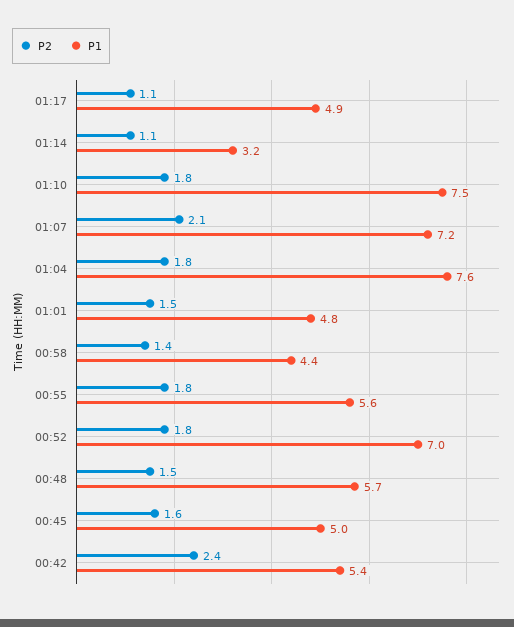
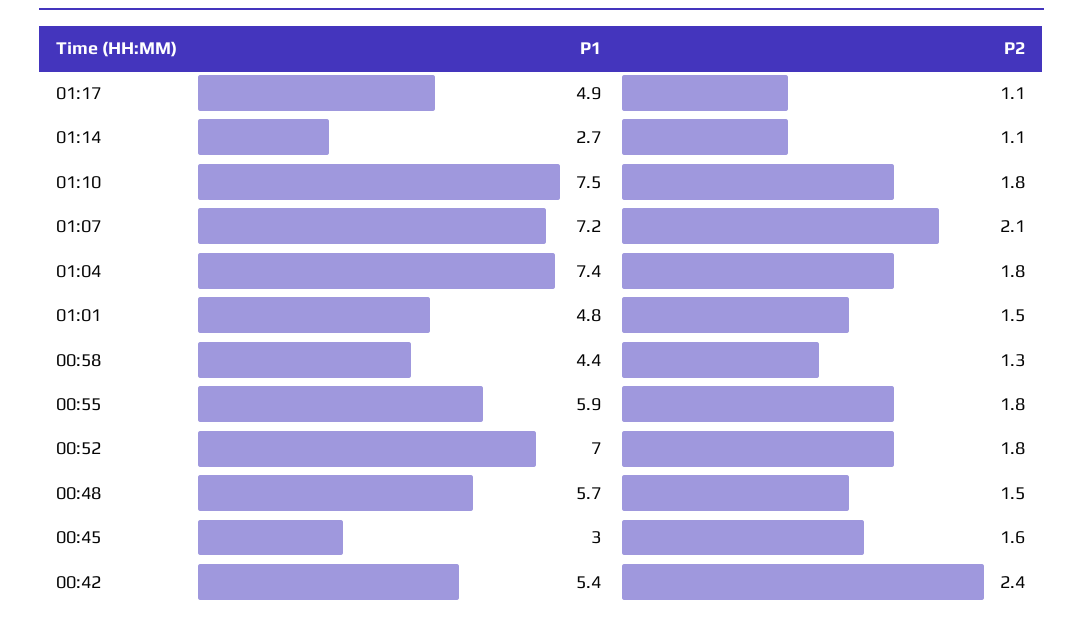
P1, 01:14: 3.2 -> 2.7
P1, 01:04: 7.6 -> 7.4
P2, 00:58: 1.4 -> 1.3
P1, 00:55: 5.6 -> 5.9
P1, 00:45: 5 -> 3

